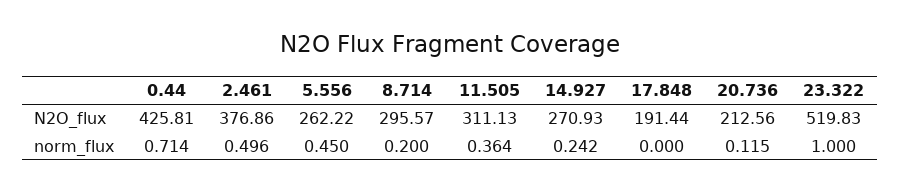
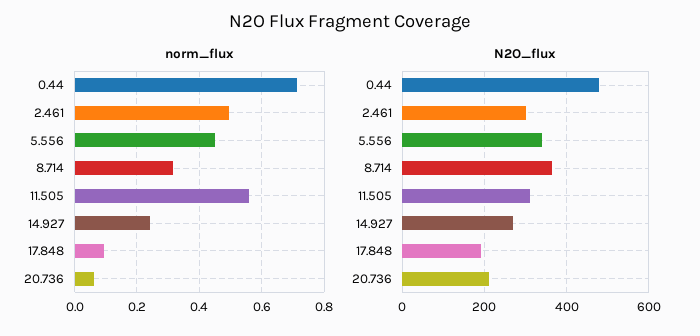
N2O_flux, 0.44: 425.81 -> 480
N2O_flux, 2.461: 376.86 -> 300
N2O_flux, 5.556: 262.22 -> 340
N2O_flux, 8.714: 295.57 -> 360
N2O_flux, 23.322: 519.83 -> none
norm_flux, 8.714: 0.2 -> 0.32
norm_flux, 11.505: 0.364 -> 0.56
norm_flux, 17.848: 0 -> 0.1
norm_flux, 20.736: 0.115 -> 0.06
norm_flux, 23.322: 1 -> none

